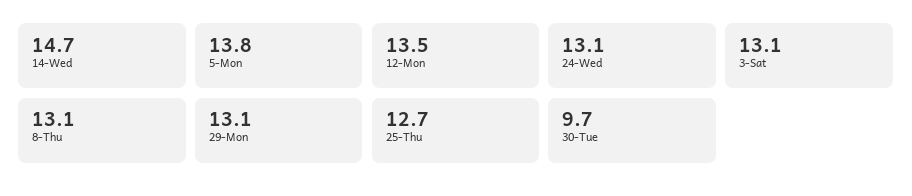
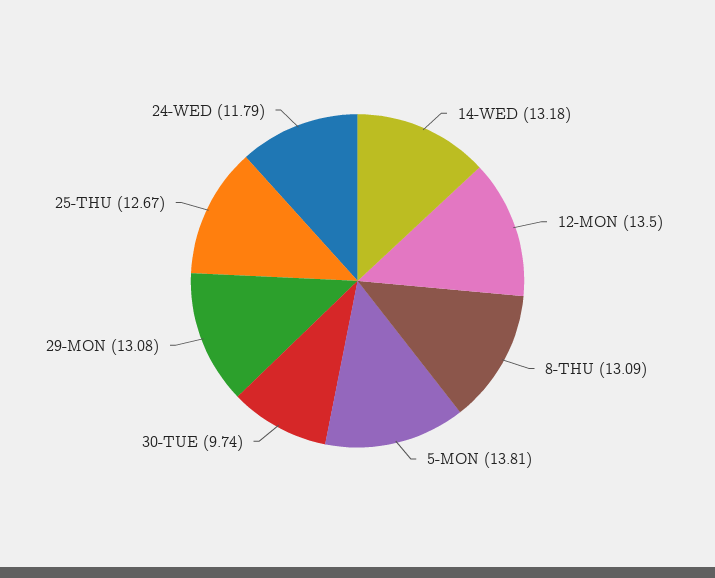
14-Wed: 14.7 -> 13.18
24-Wed: 13.1 -> 11.79
3-Sat: 13.1 -> none

